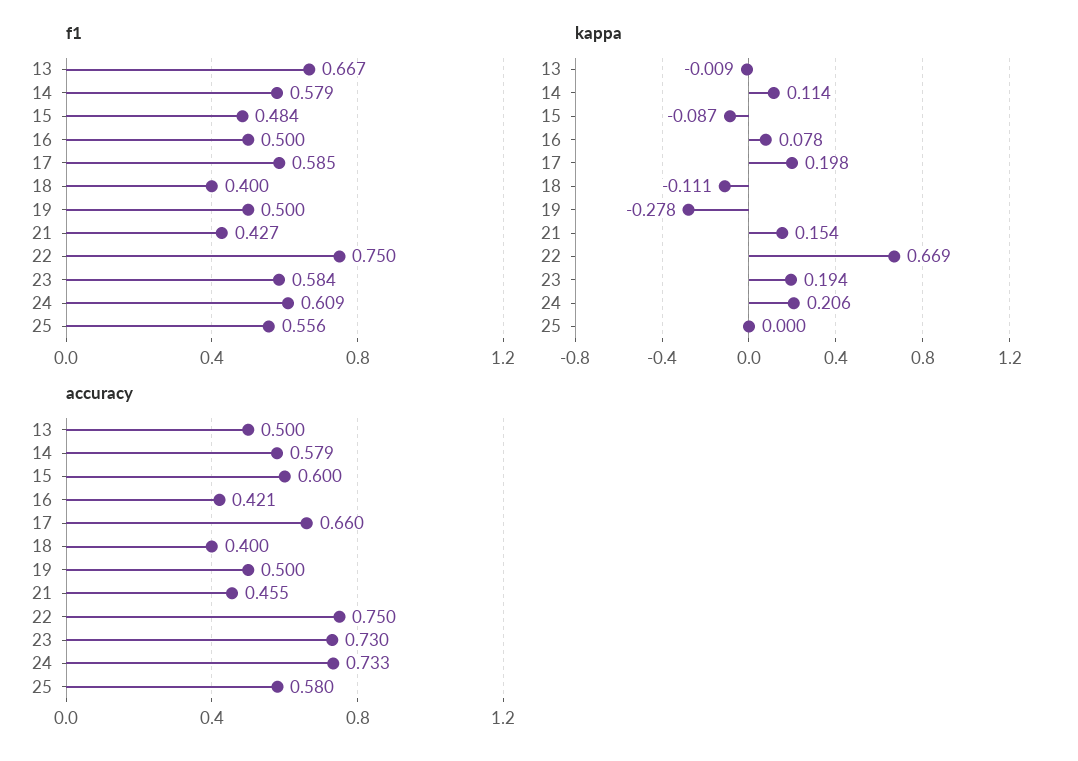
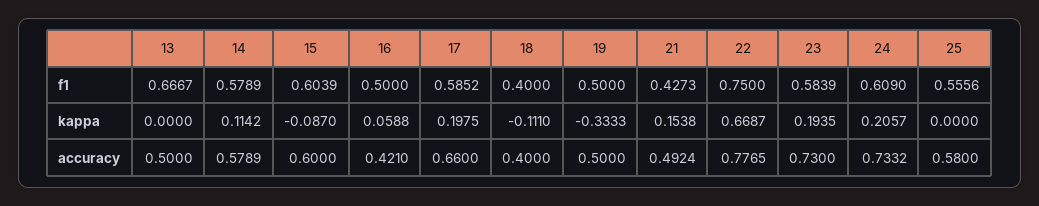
f1, 15: 0.484 -> 0.6039
kappa, 13: -0.009 -> 0
kappa, 16: 0.078 -> 0.0588
kappa, 19: -0.278 -> -0.3333
accuracy, 21: 0.455 -> 0.4924
accuracy, 22: 0.75 -> 0.7765

